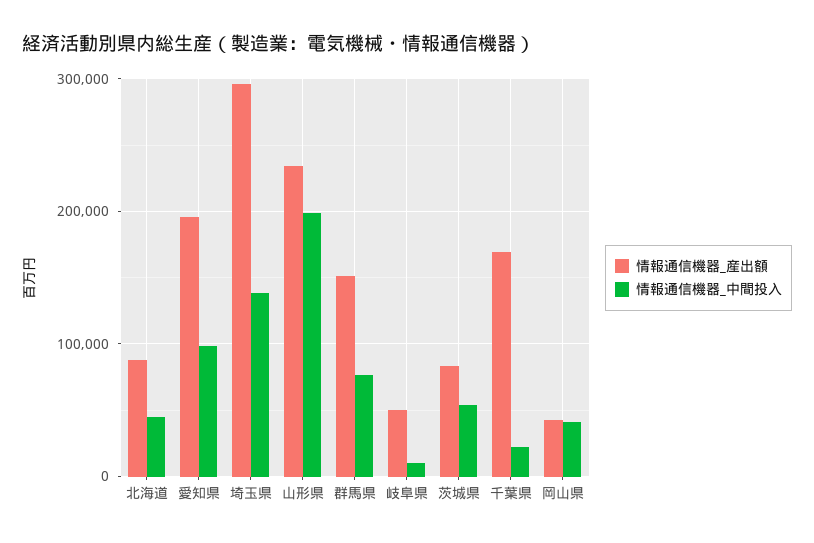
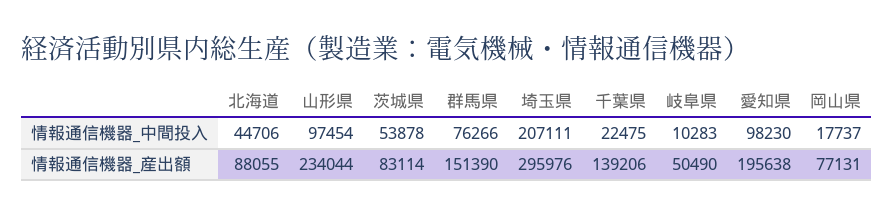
情報通信機器_中間投入, 埼玉県: 140000 -> 207111
情報通信機器_中間投入, 山形県: 200000 -> 97454
情報通信機器_産出額, 千葉県: 170000 -> 139206
情報通信機器_産出額, 岡山県: 40000 -> 77131
情報通信機器_中間投入, 岡山県: 40000 -> 17737

